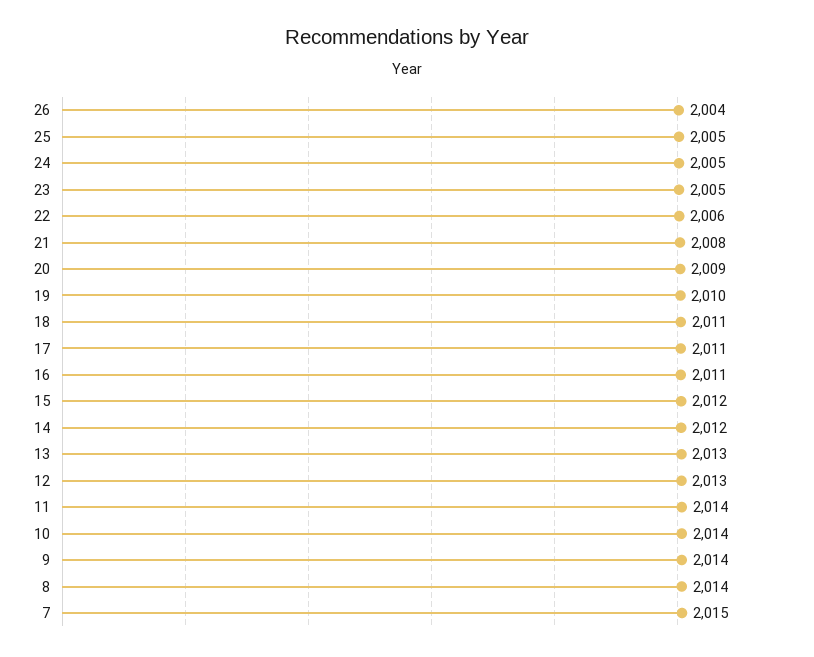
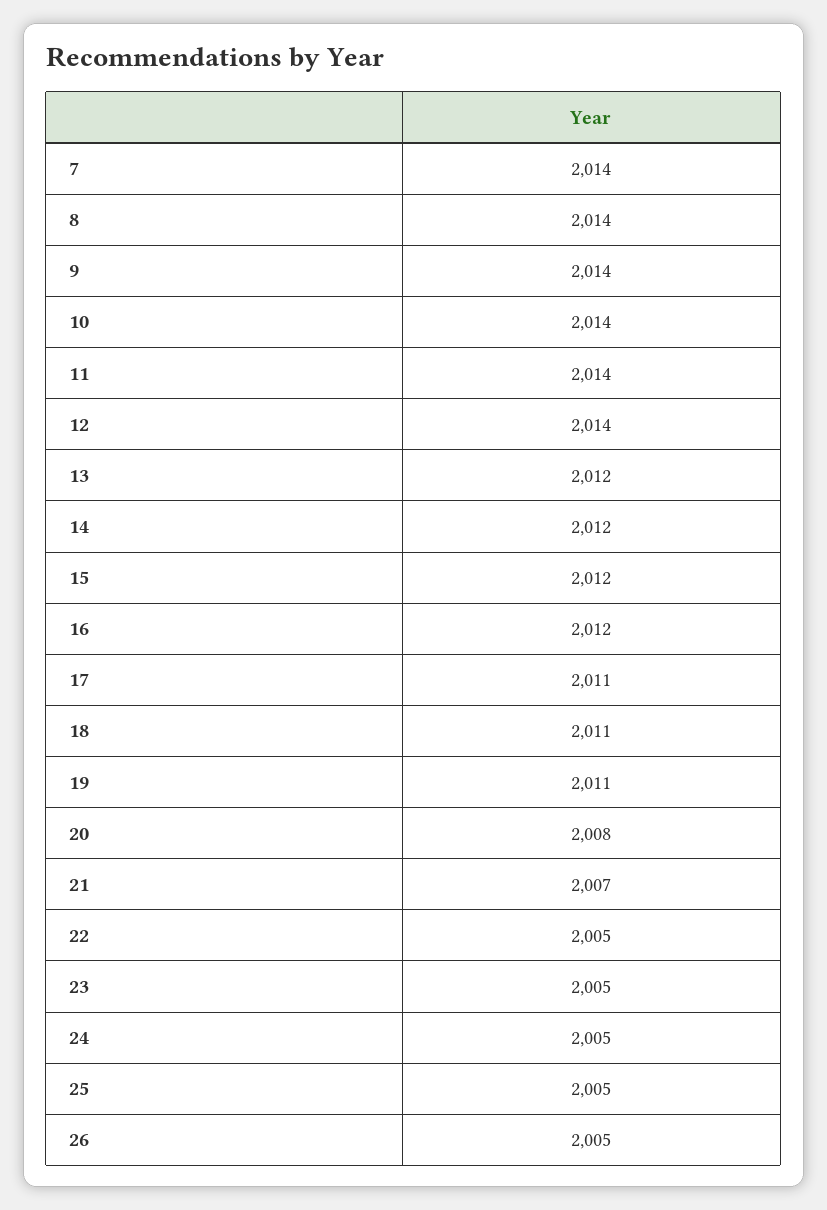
26: 2004 -> 2005
22: 2006 -> 2005
21: 2008 -> 2007
20: 2009 -> 2008
19: 2010 -> 2011
16: 2011 -> 2012
13: 2013 -> 2012
12: 2013 -> 2014
7: 2015 -> 2014

